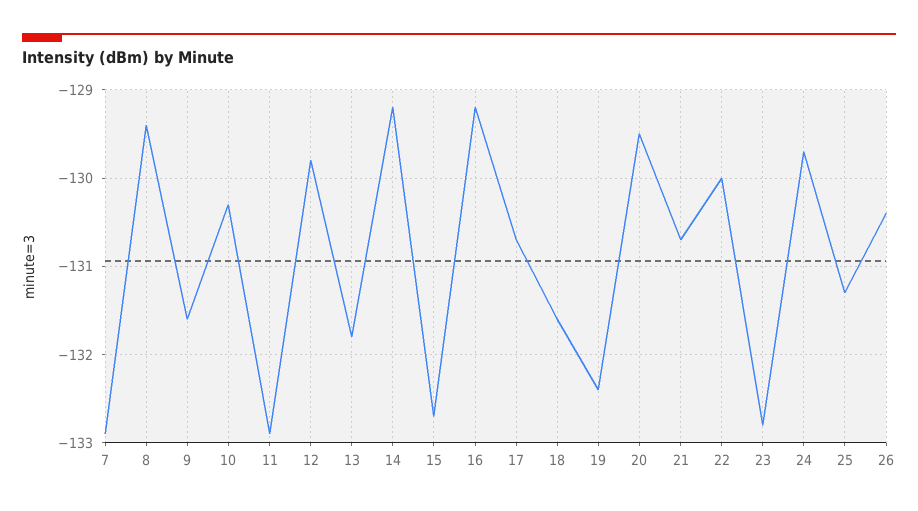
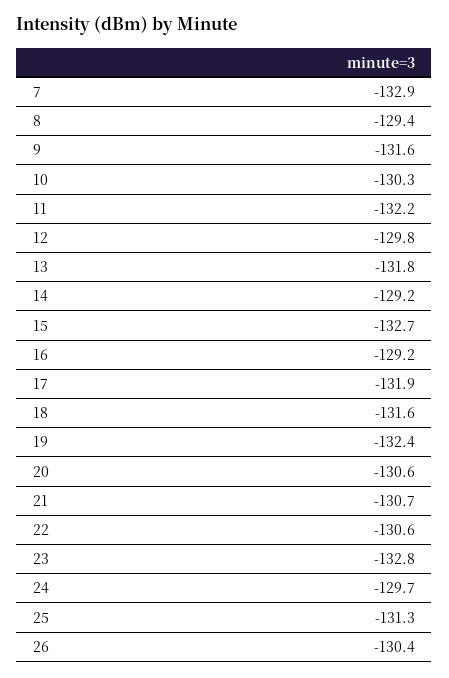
11: -132.9 -> -132.2
17: -130.7 -> -131.9
20: -129.5 -> -130.6
22: -130 -> -130.6

